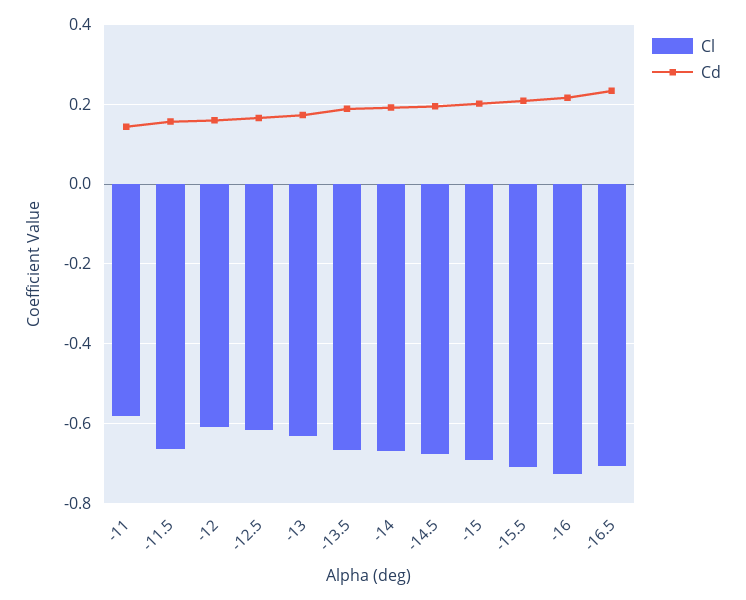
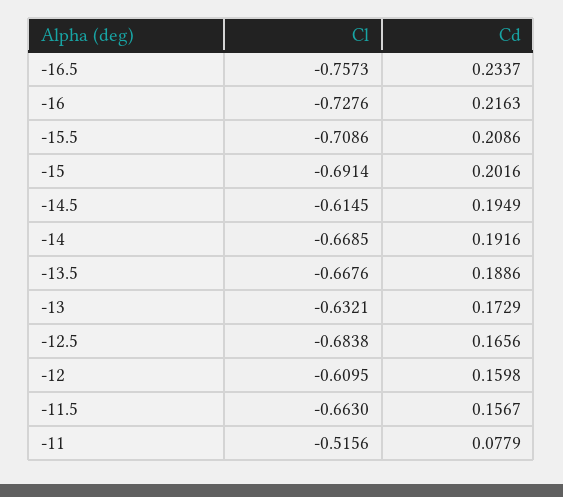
Cl, -11: -0.58 -> -0.5156
Cd, -11: 0.14 -> 0.0779
Cl, -12.5: -0.62 -> -0.6838
Cl, -14.5: -0.68 -> -0.6145
Cl, -16.5: -0.7 -> -0.7573

